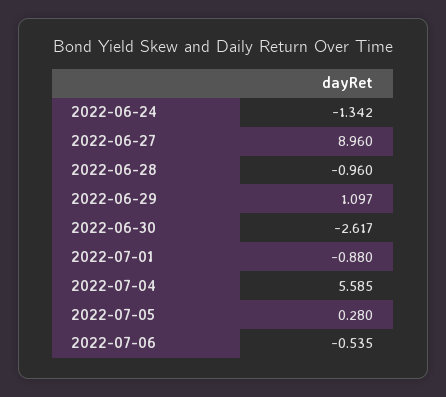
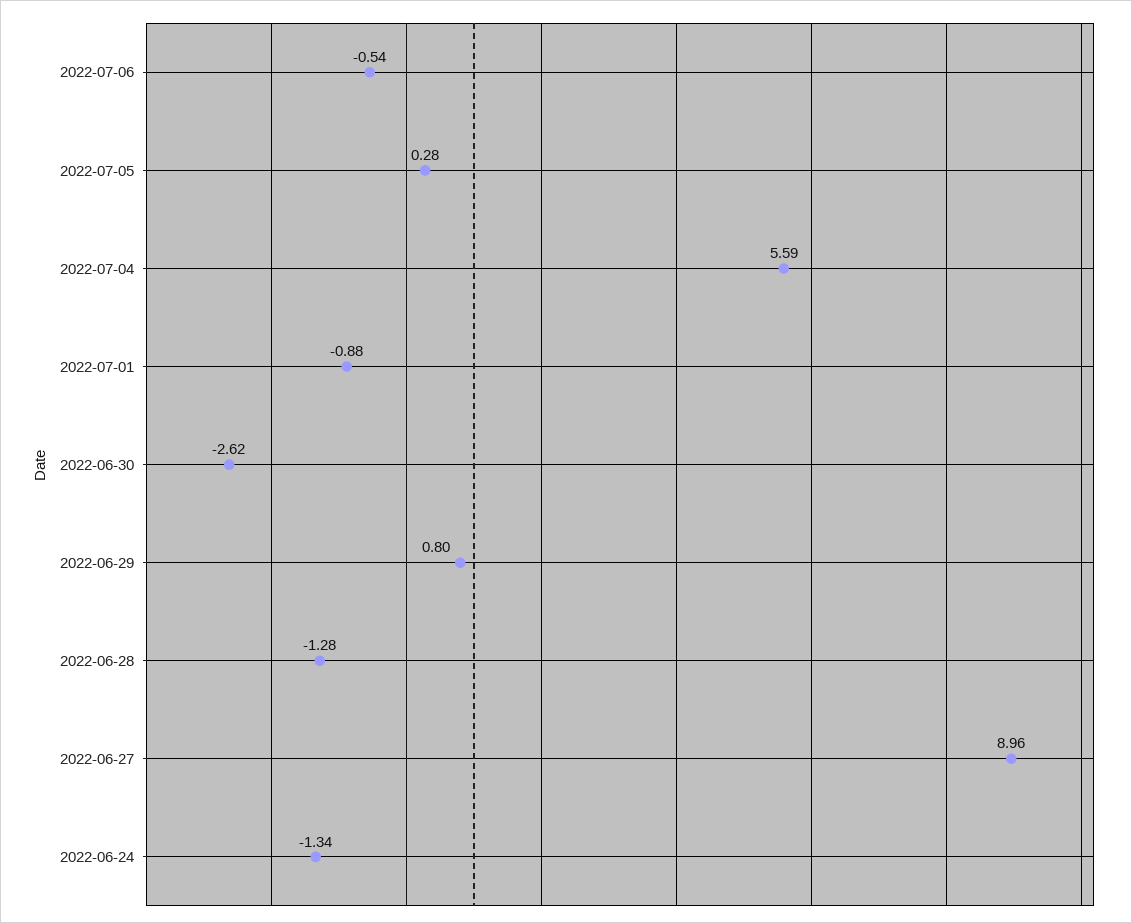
2022-06-28: -0.96 -> -1.28
2022-06-29: 1.097 -> 0.8

